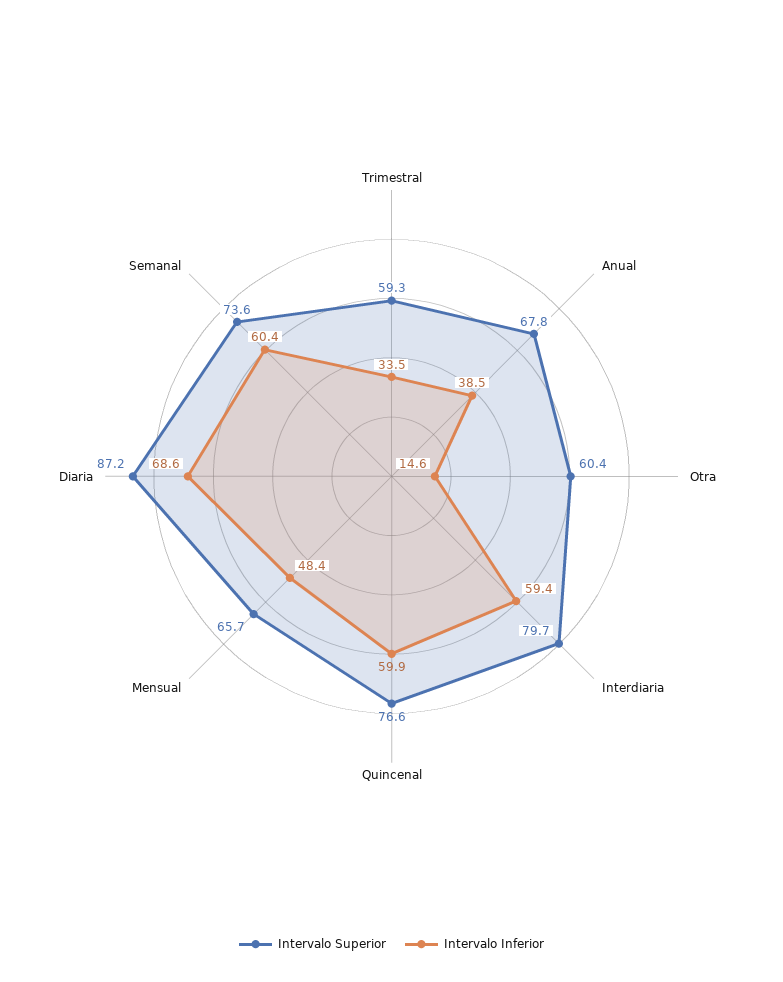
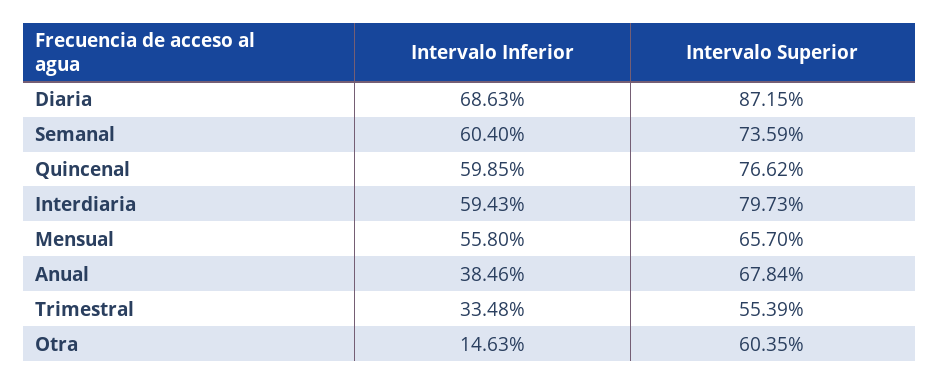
Intervalo Superior, Trimestral: 59.3 -> 55.39
Intervalo Inferior, Mensual: 48.4 -> 55.8

